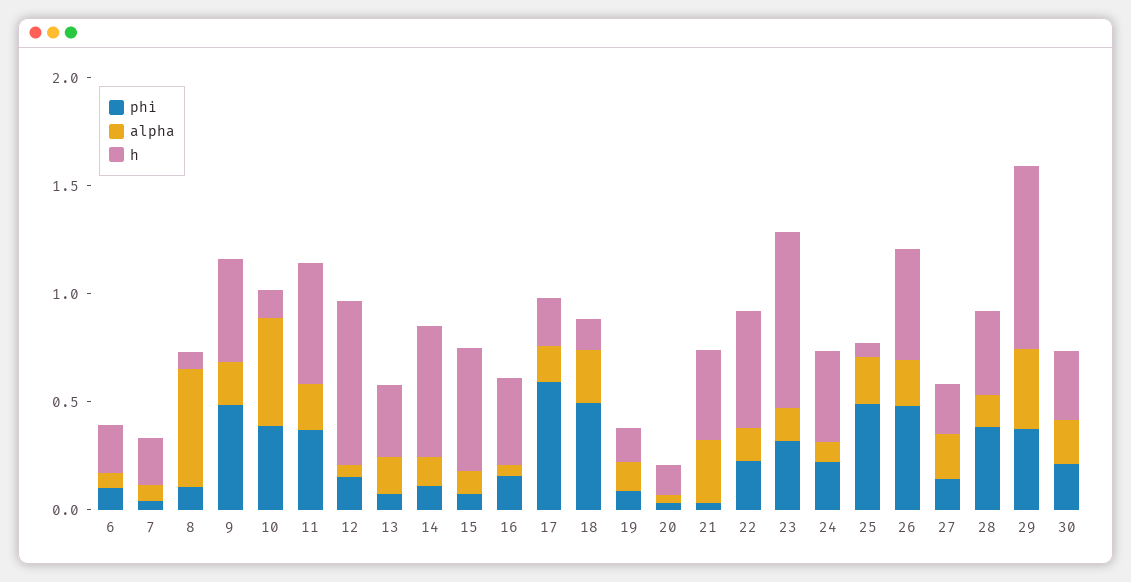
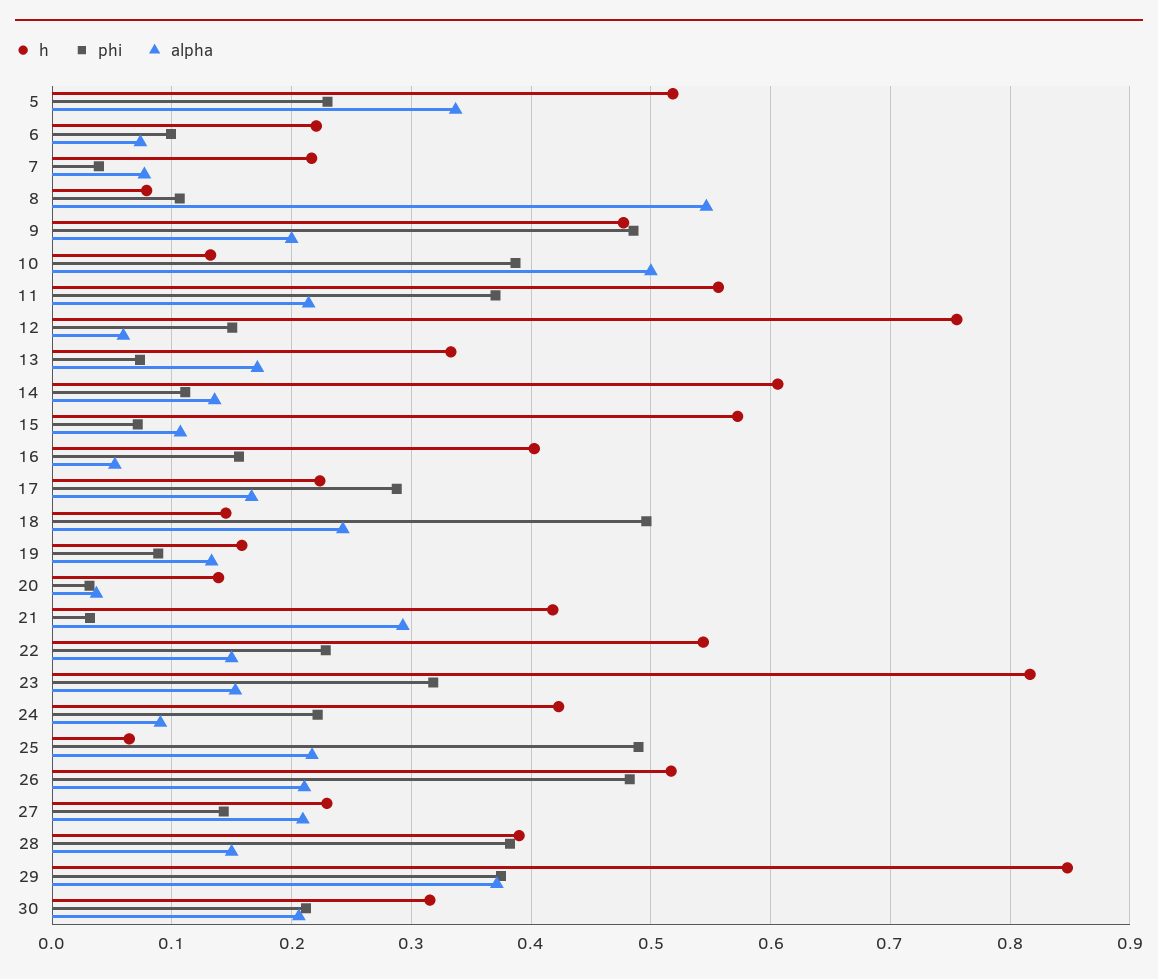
phi, 17: 0.6 -> 0.29
h, 5: none -> 0.52
phi, 5: none -> 0.23
alpha, 5: none -> 0.34

